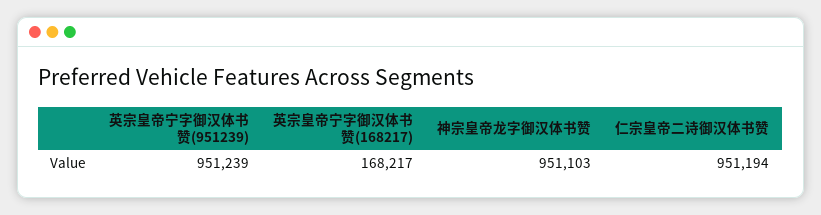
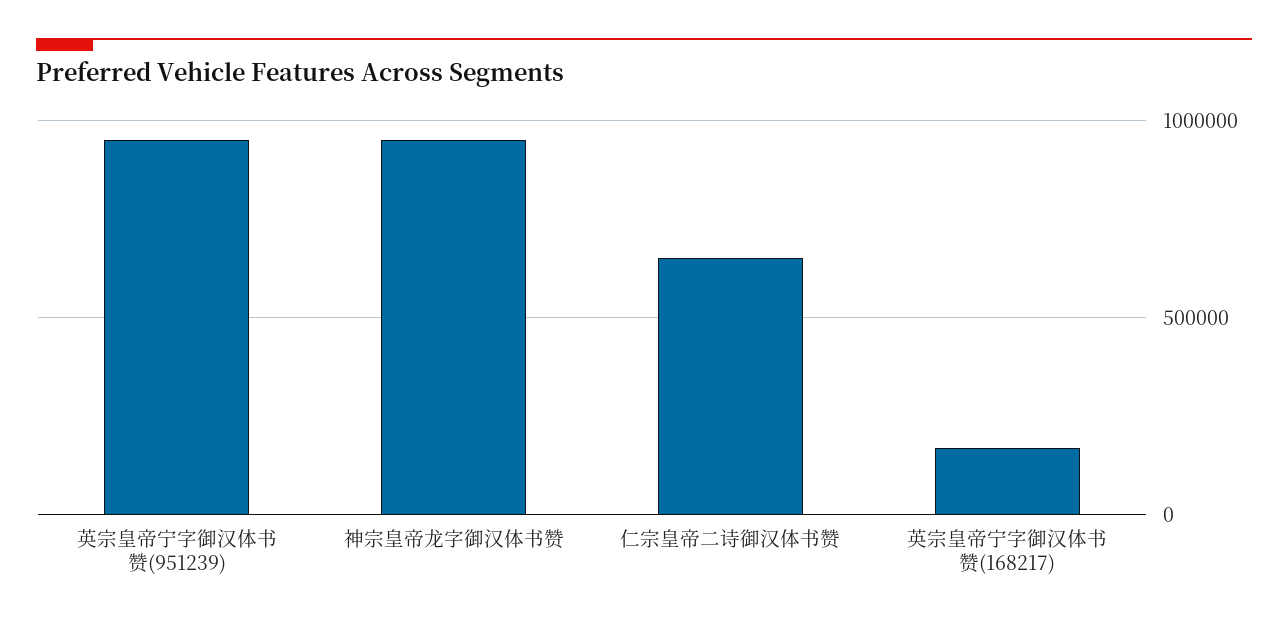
仁宗皇帝二诗御汉体书赞: 951194 -> 650000

